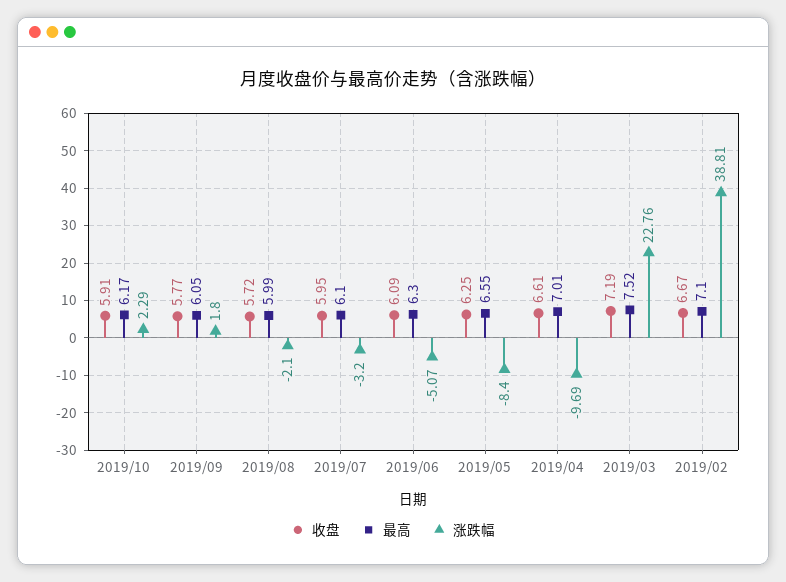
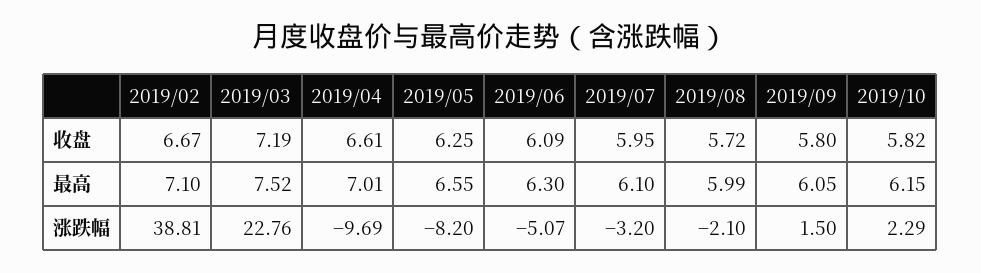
收盘, 2019/10: 5.91 -> 5.82
最高, 2019/10: 6.17 -> 6.15
收盘, 2019/09: 5.77 -> 5.8
涨跌幅, 2019/09: 1.8 -> 1.5
涨跌幅, 2019/05: -8.4 -> -8.2

